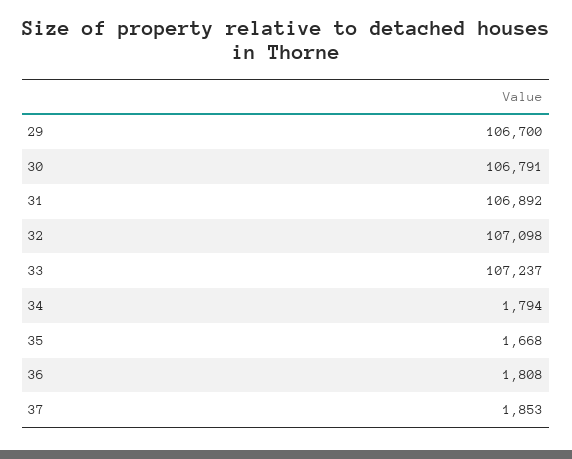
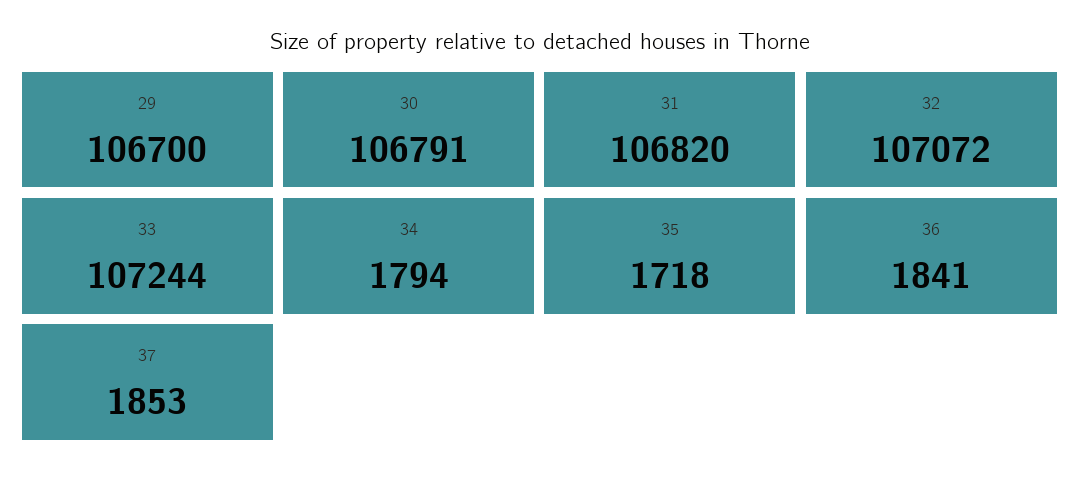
31: 106892 -> 106820
32: 107098 -> 107072
33: 107237 -> 107244
35: 1668 -> 1718
36: 1808 -> 1841

